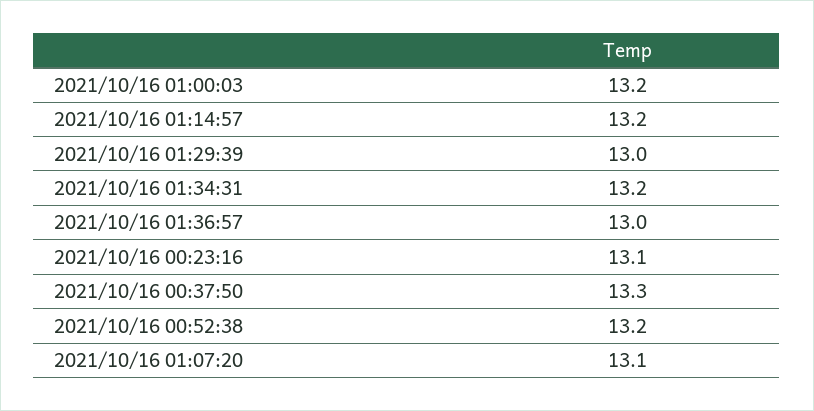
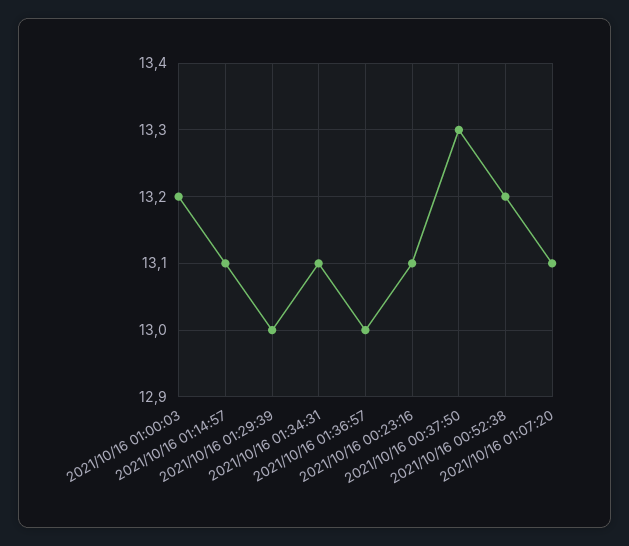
2021/10/16 01:14:57: 13.2 -> 13.1
2021/10/16 01:34:31: 13.2 -> 13.1

